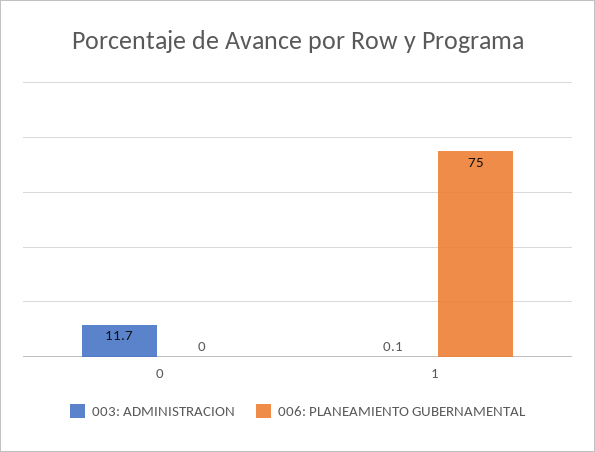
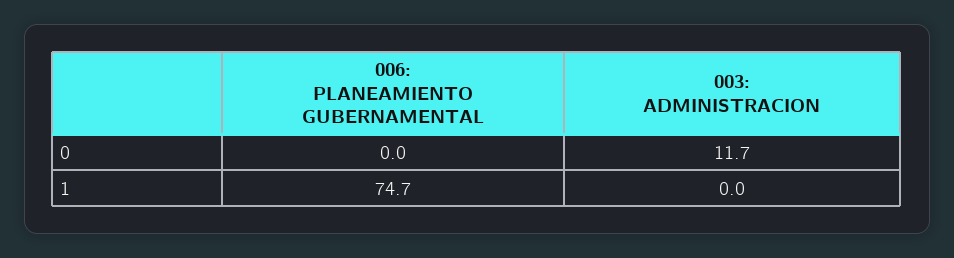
003: ADMINISTRACION, 1: 0.1 -> 0

